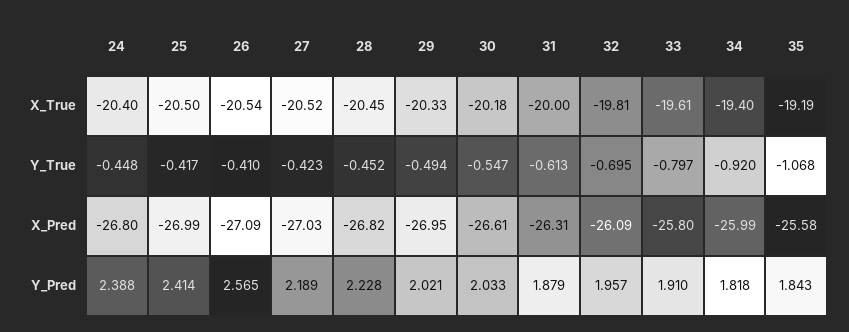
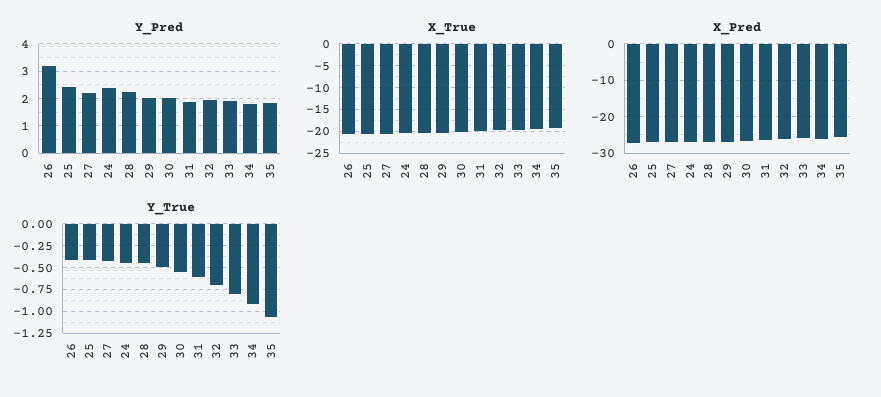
Y_Pred, 26: 2.565 -> 3.25

